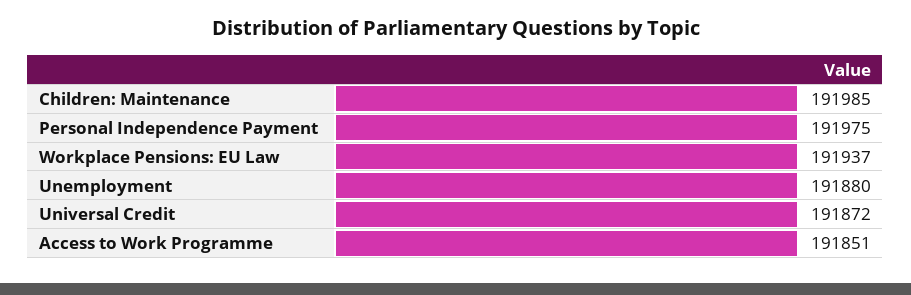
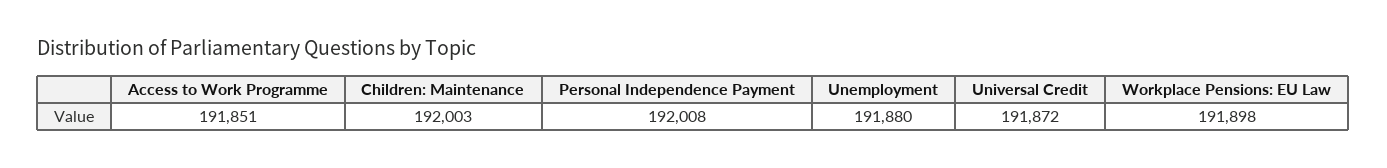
Children: Maintenance: 191985 -> 192003
Personal Independence Payment: 191975 -> 192008
Workplace Pensions: EU Law: 191937 -> 191898

